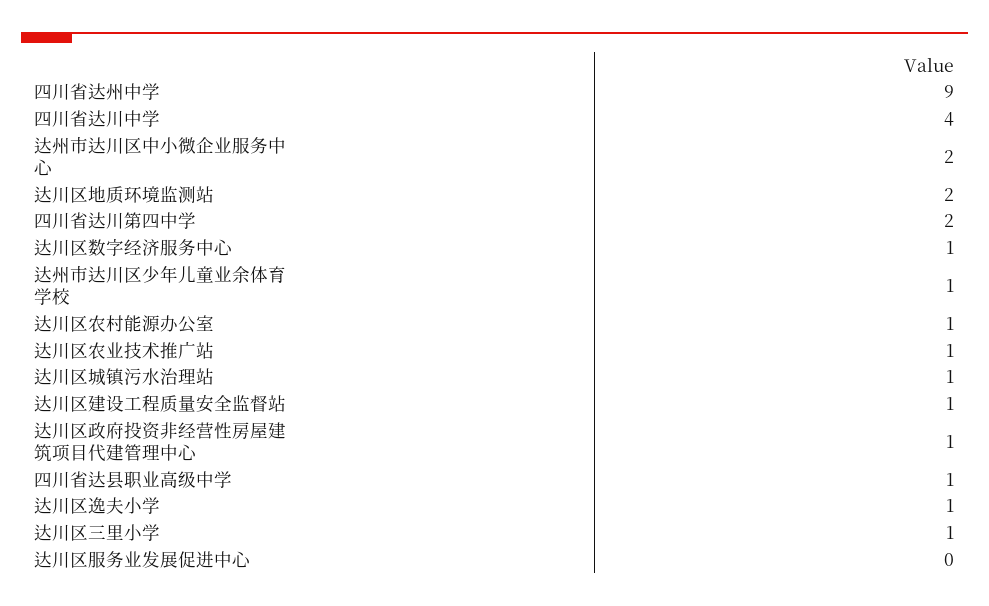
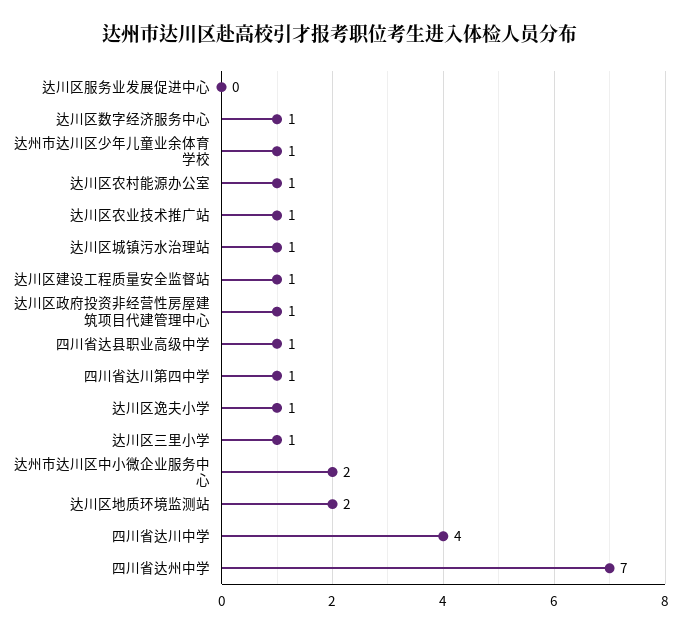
四川省达州中学: 9 -> 7
四川省达川第四中学: 2 -> 1

